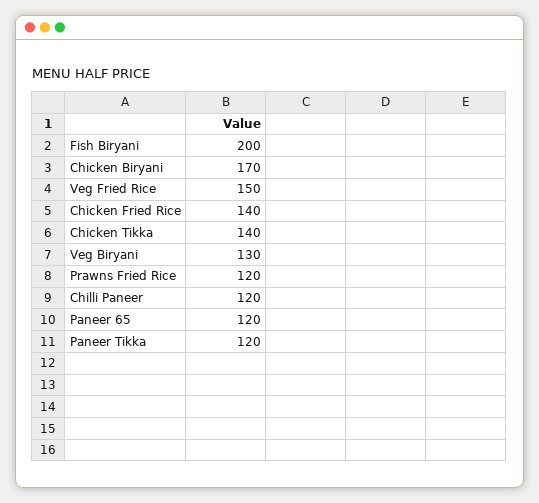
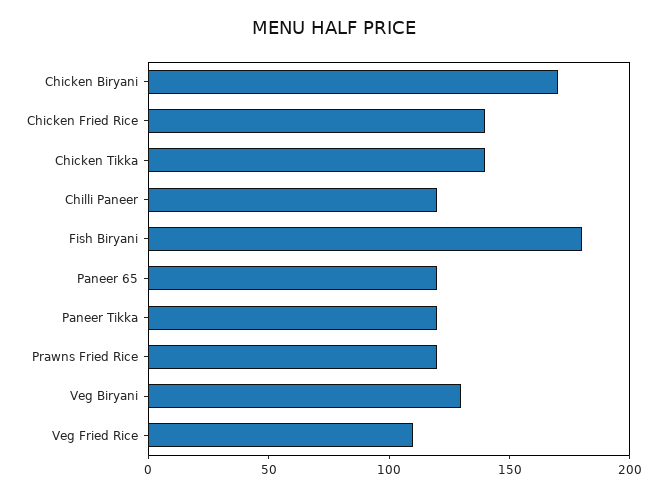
Fish Biryani: 200 -> 180
Veg Fried Rice: 150 -> 110

